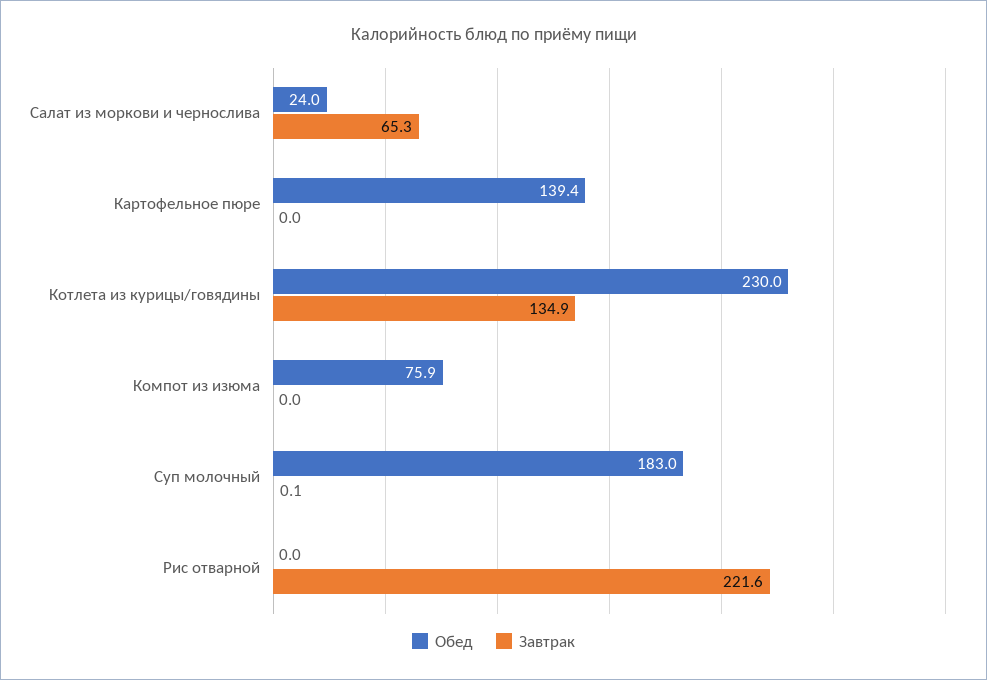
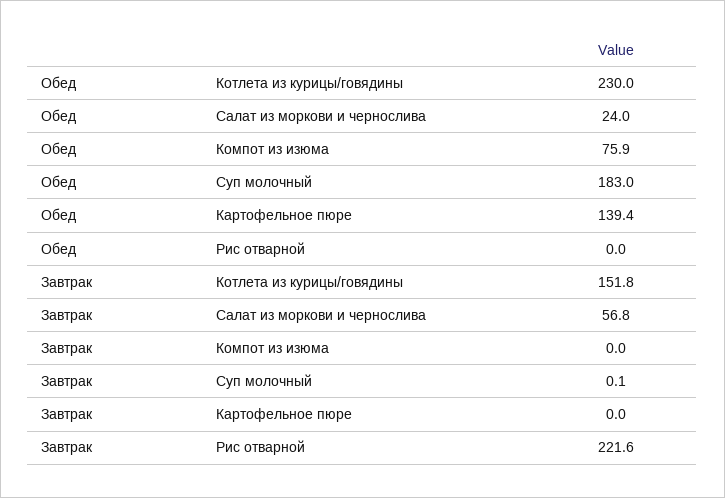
Завтрак, Салат из моркови и чернослива: 65.3 -> 56.8
Завтрак, Котлета из курицы/говядины: 134.9 -> 151.8

